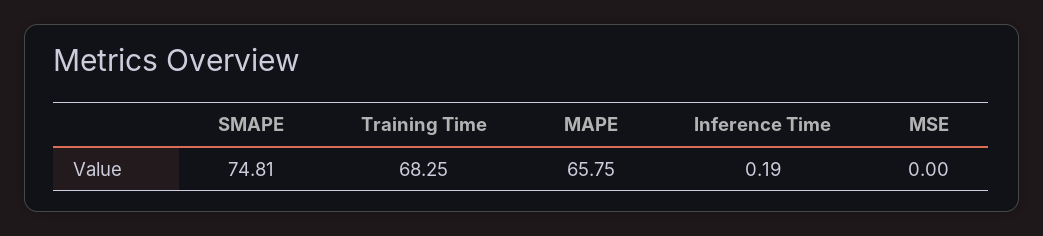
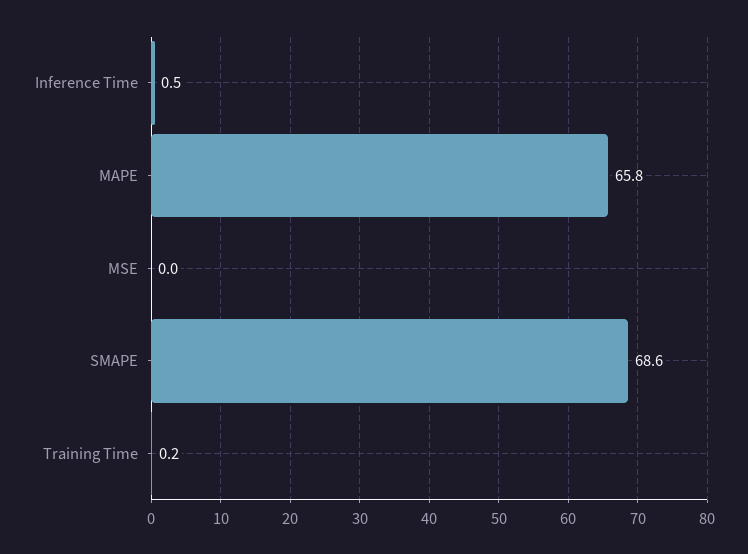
SMAPE: 74.81 -> 68.6
Training Time: 68.25 -> 0.2
Inference Time: 0.19 -> 0.5

